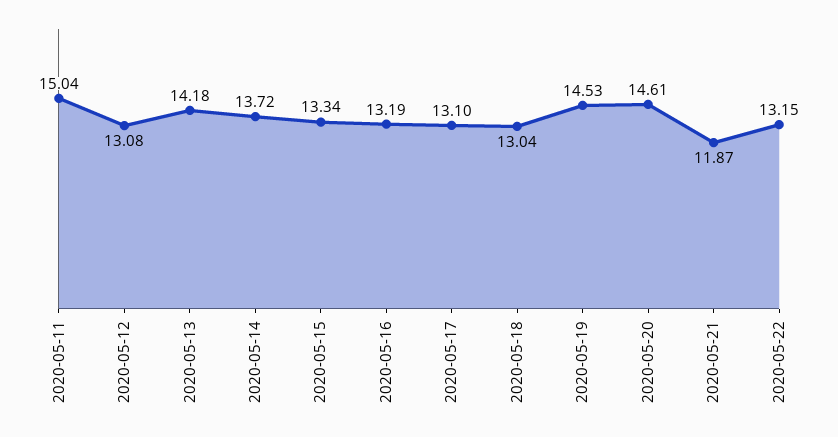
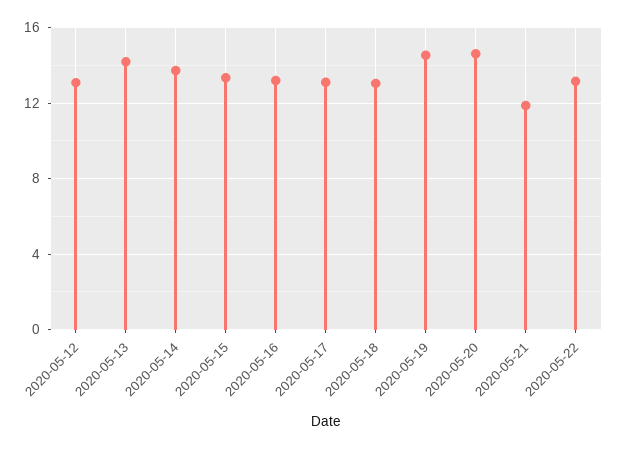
2020-05-11: 15.04 -> none

